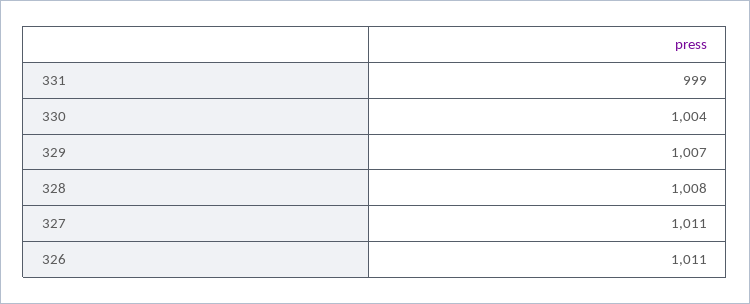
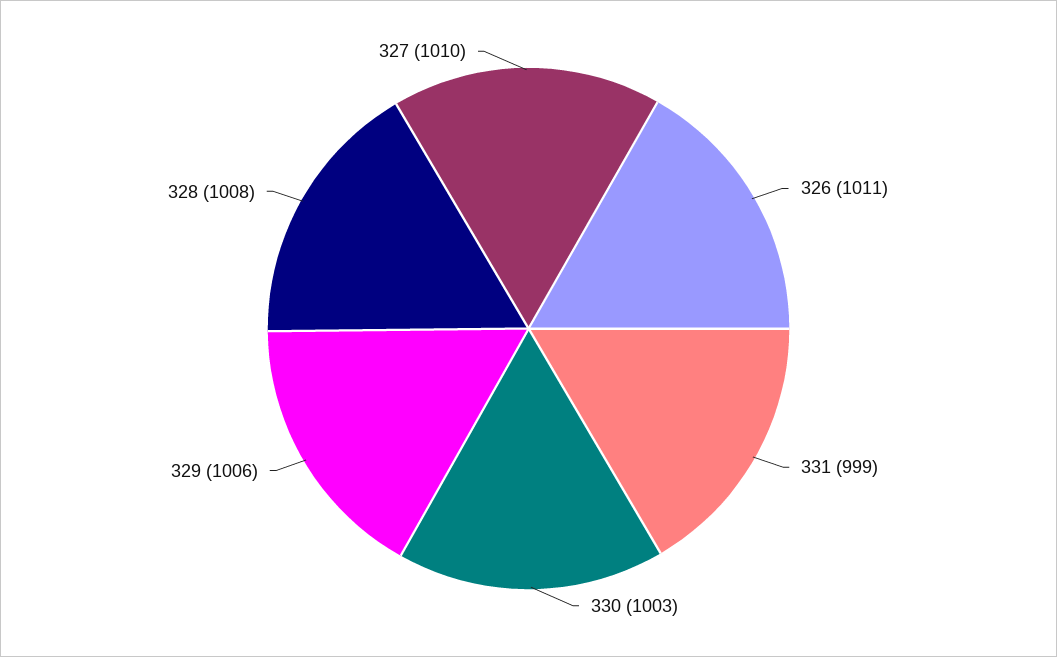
330: 1004 -> 1003
329: 1007 -> 1006
327: 1011 -> 1010

